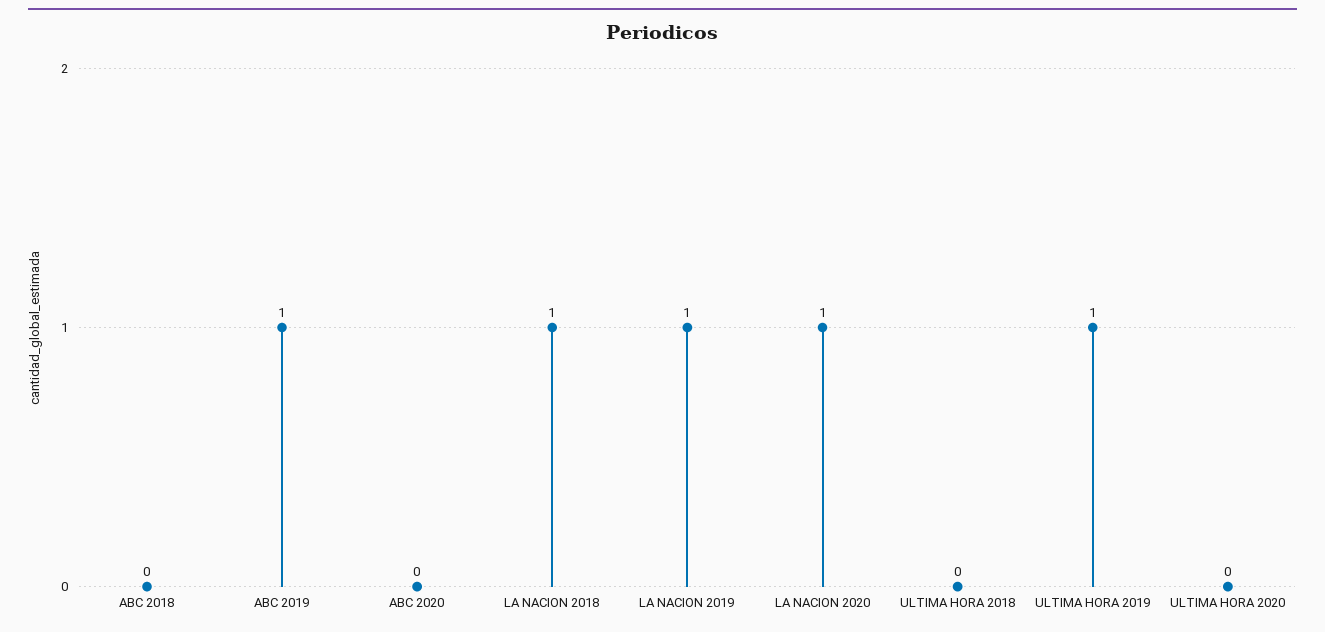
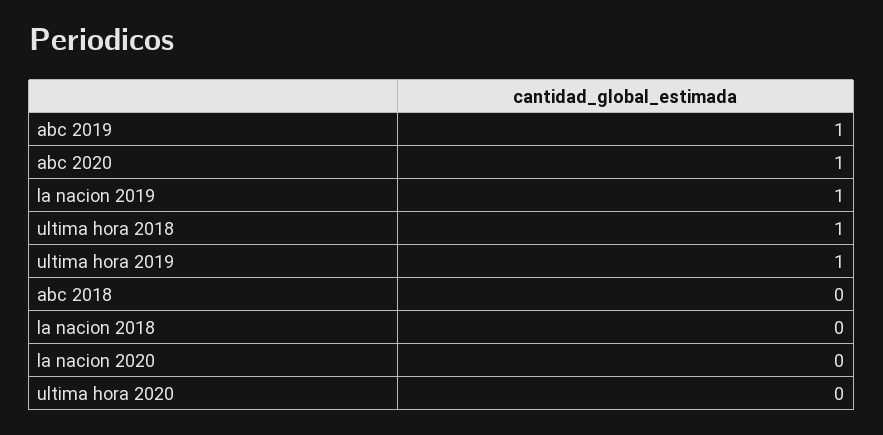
ABC 2020: 0 -> 1
LA NACION 2018: 1 -> 0
LA NACION 2020: 1 -> 0
ULTIMA HORA 2018: 0 -> 1

